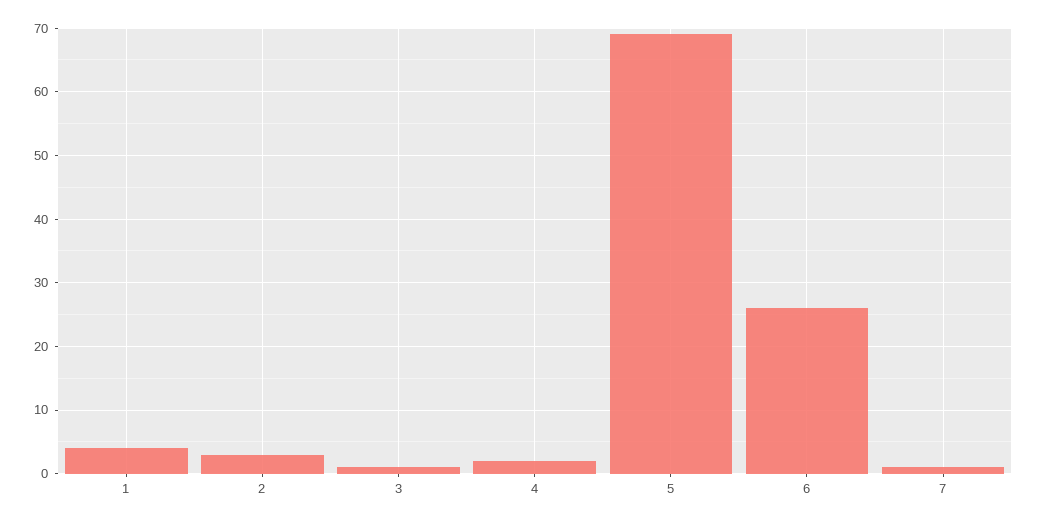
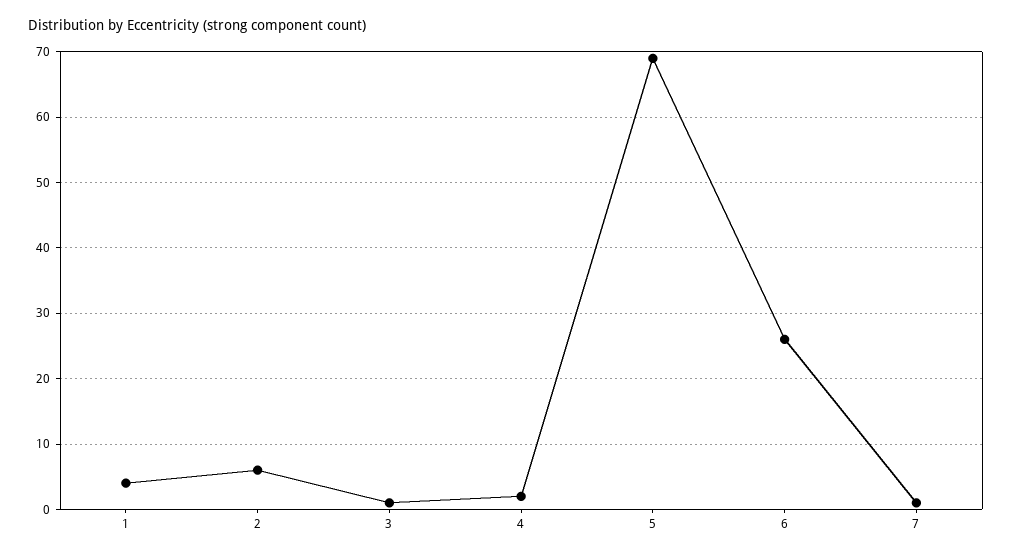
2: 3 -> 6

